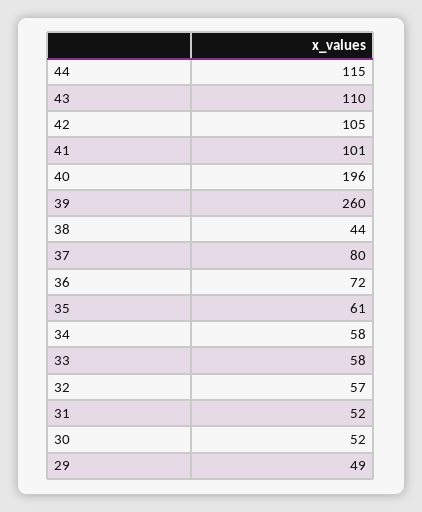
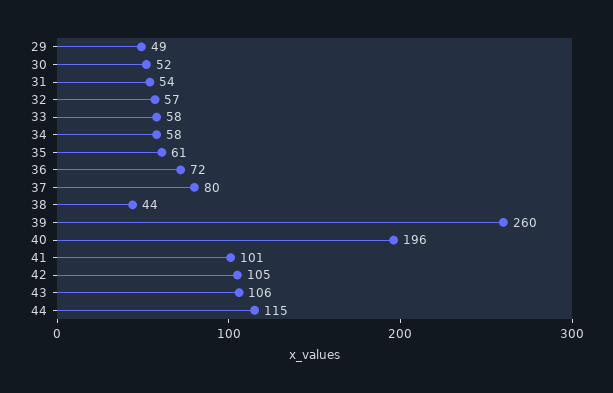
43: 110 -> 106
31: 52 -> 54

